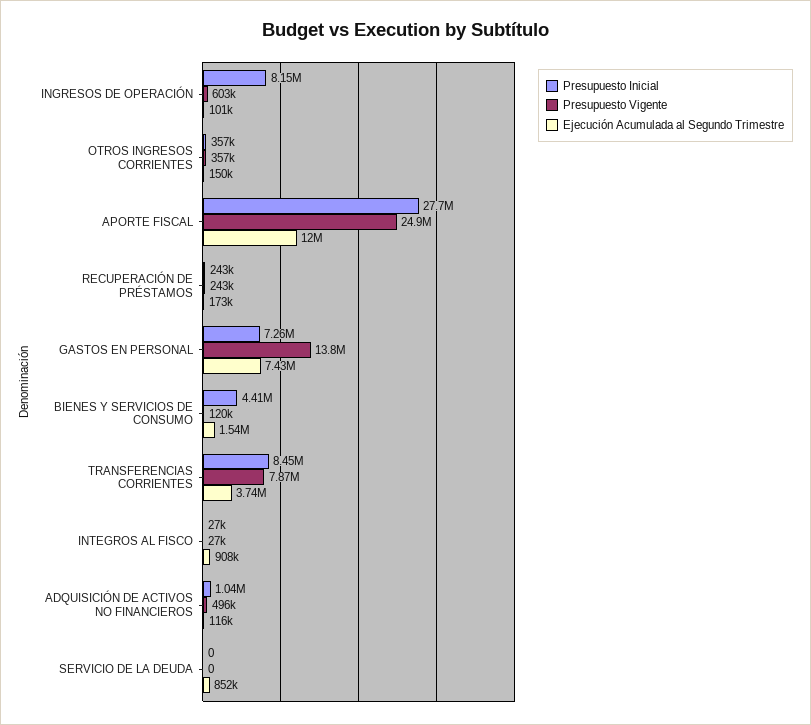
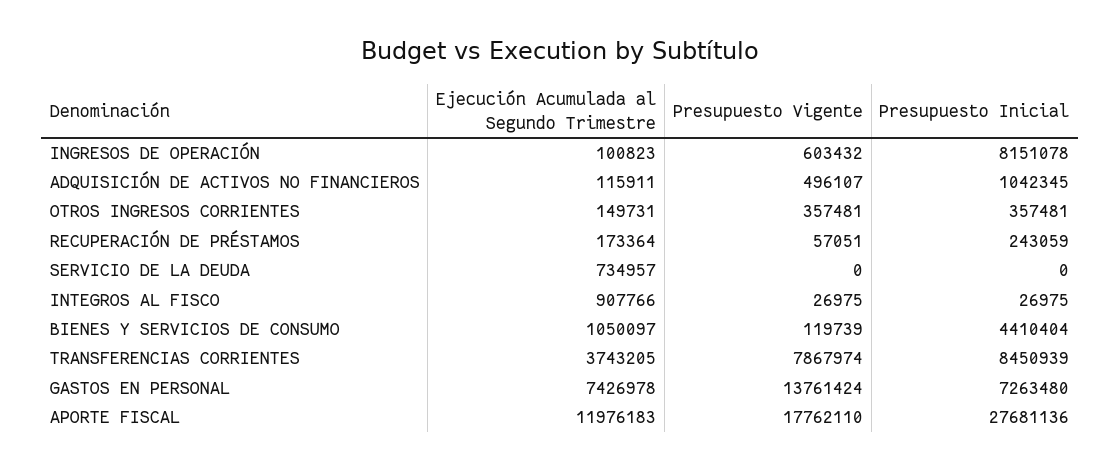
Presupuesto Vigente, APORTE FISCAL: 24900000 -> 17762110
Presupuesto Vigente, RECUPERACIÓN DE PRÉSTAMOS: 243000 -> 57051
Ejecución Acumulada al Segundo Trimestre, BIENES Y SERVICIOS DE CONSUMO: 1540000 -> 1050097
Ejecución Acumulada al Segundo Trimestre, SERVICIO DE LA DEUDA: 852000 -> 734957

